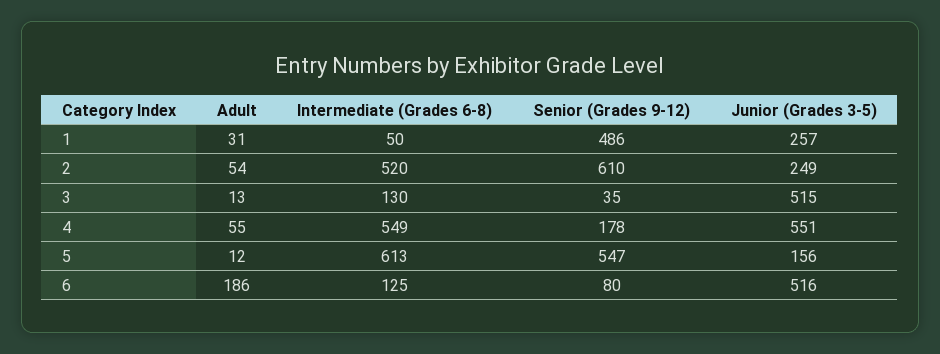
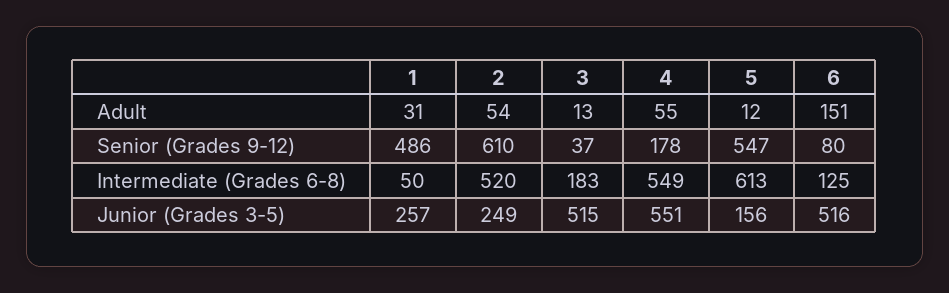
Intermediate (Grades 6-8), 3: 130 -> 183
Senior (Grades 9-12), 3: 35 -> 37
Adult, 6: 186 -> 151

